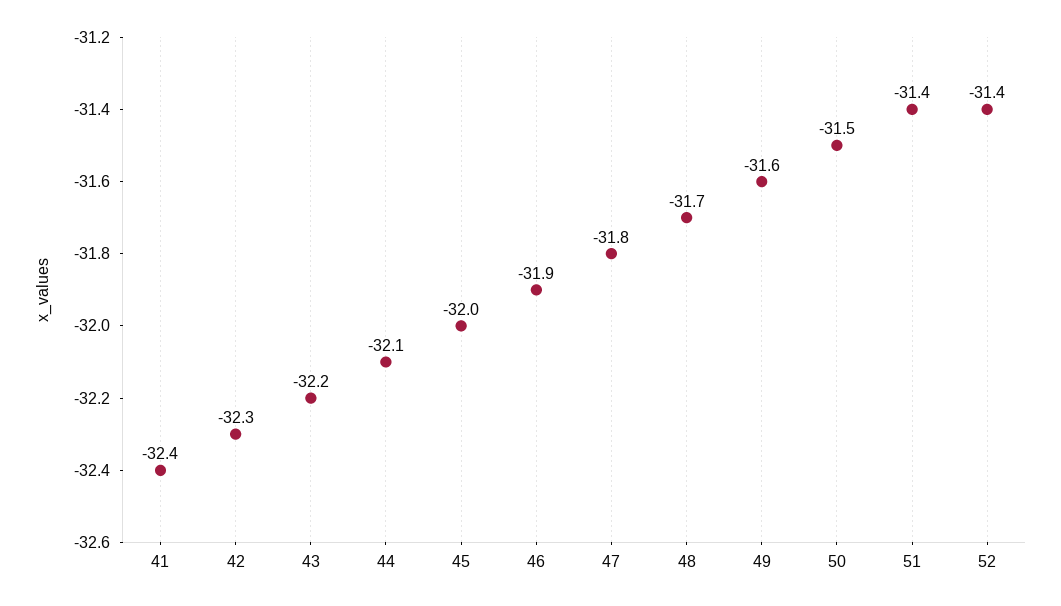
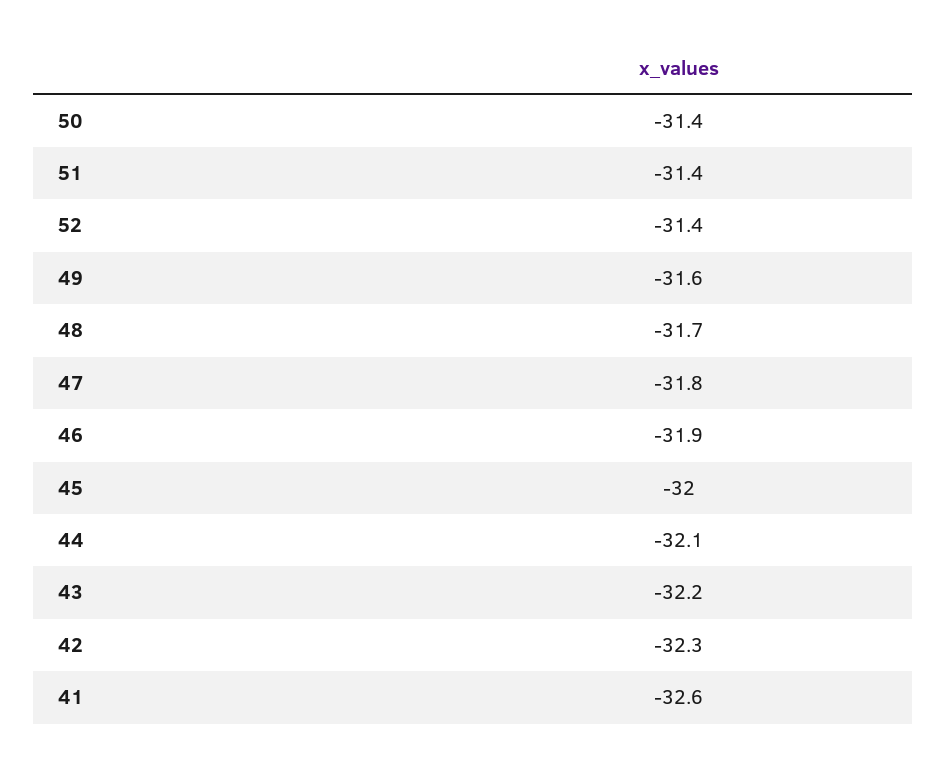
41: -32.4 -> -32.6
50: -31.5 -> -31.4

